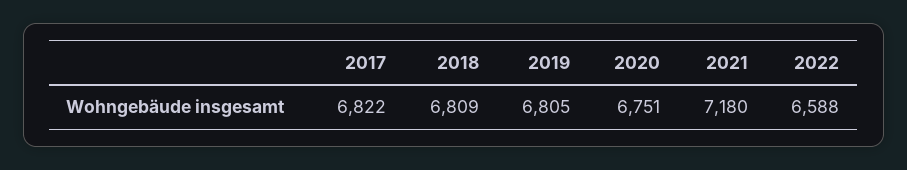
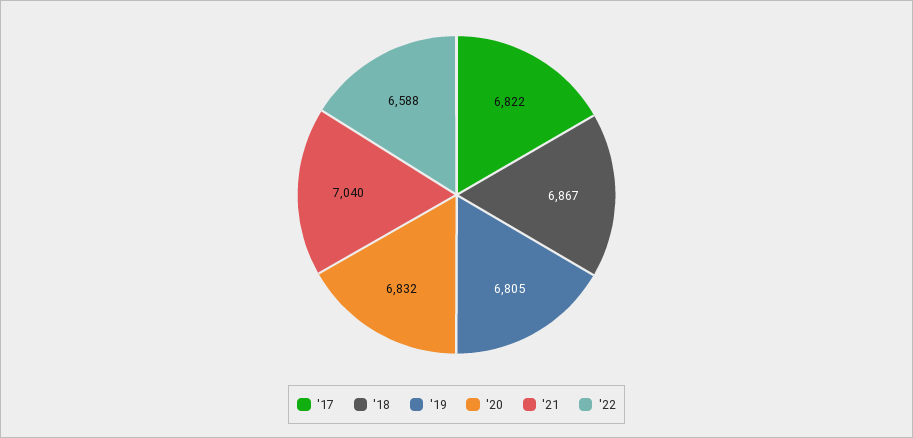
2018: 6809 -> 6867
2020: 6751 -> 6832
2021: 7180 -> 7040

